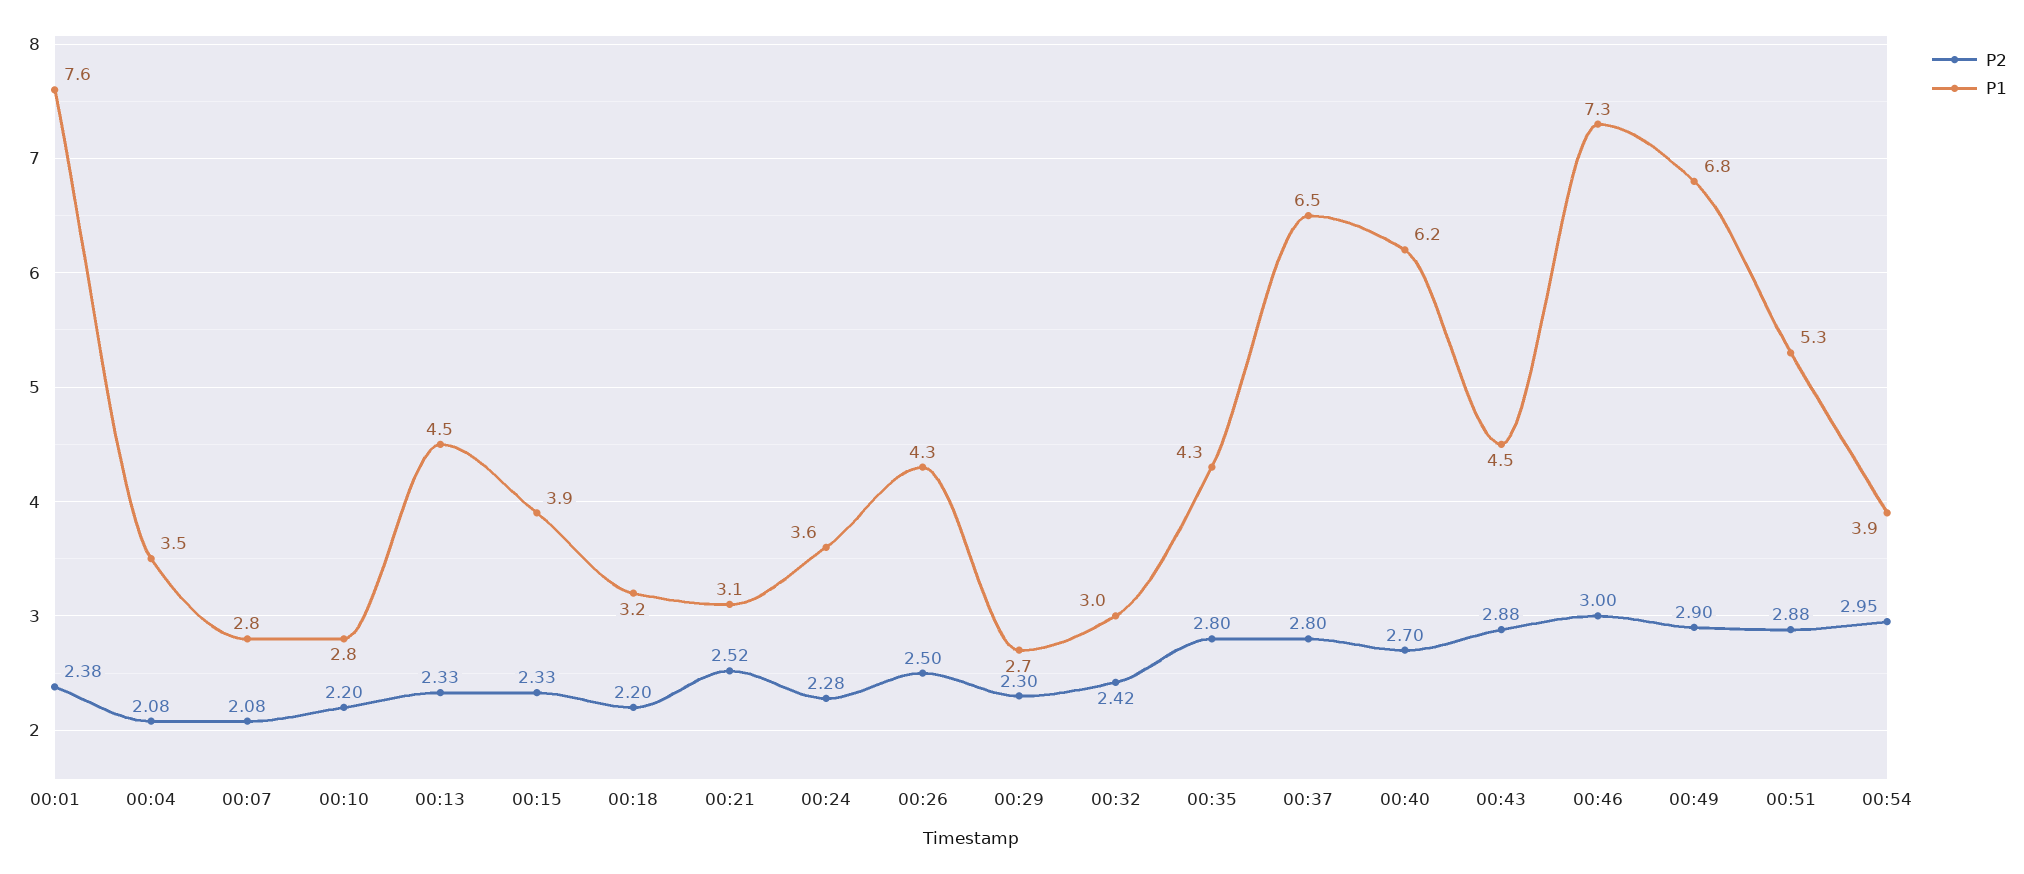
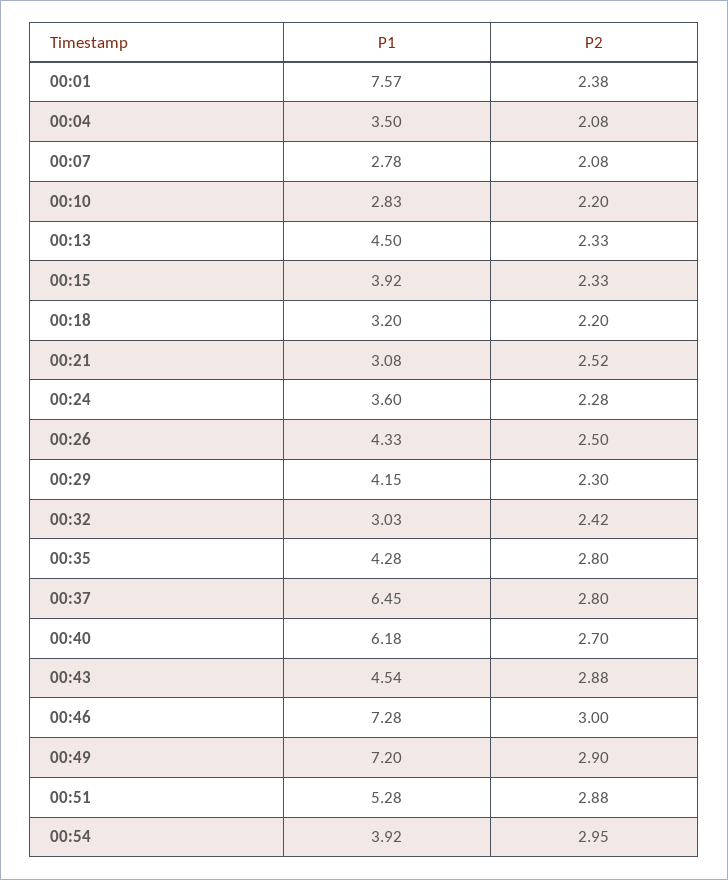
P1, 00:29: 2.7 -> 4.15
P1, 00:49: 6.8 -> 7.2

